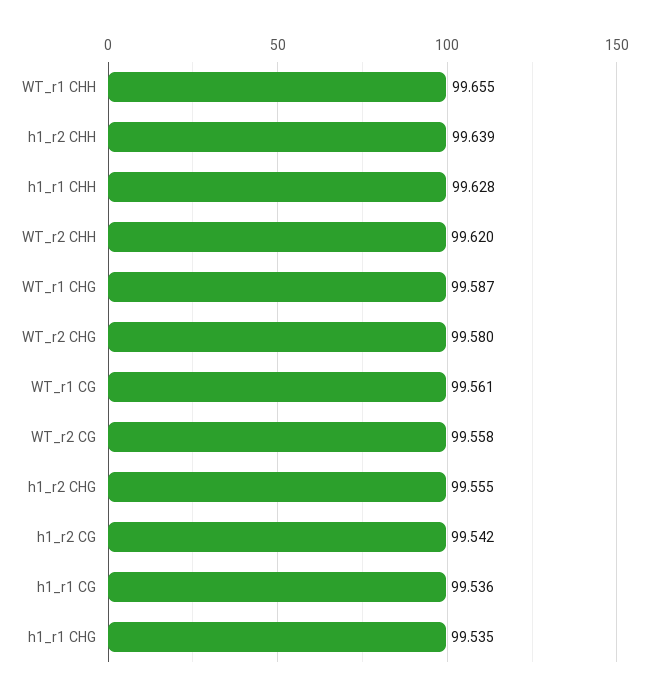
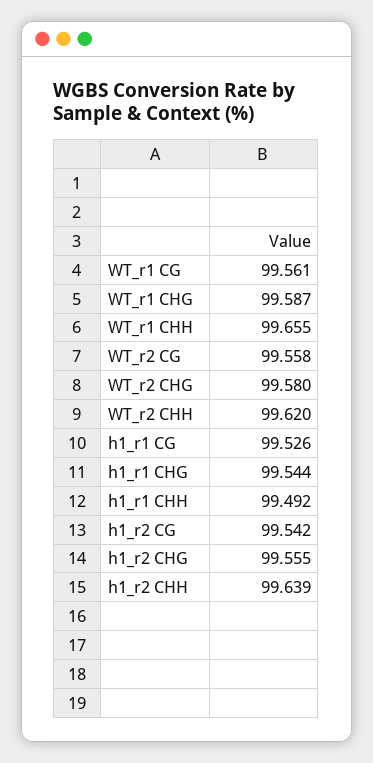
h1_r1 CHH: 99.628 -> 99.492
h1_r1 CG: 99.536 -> 99.526
h1_r1 CHG: 99.535 -> 99.544

